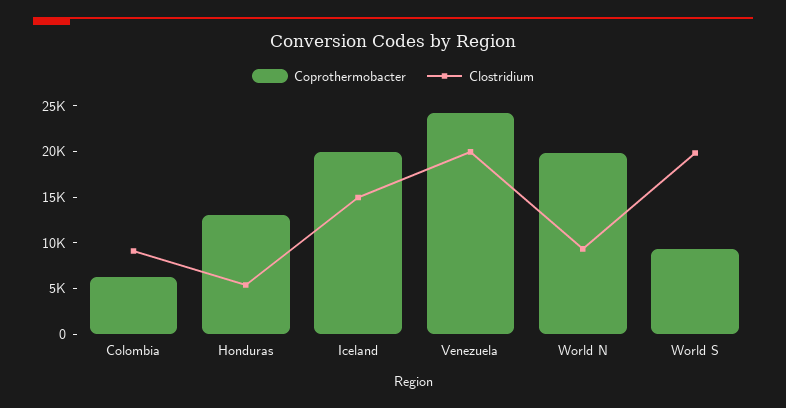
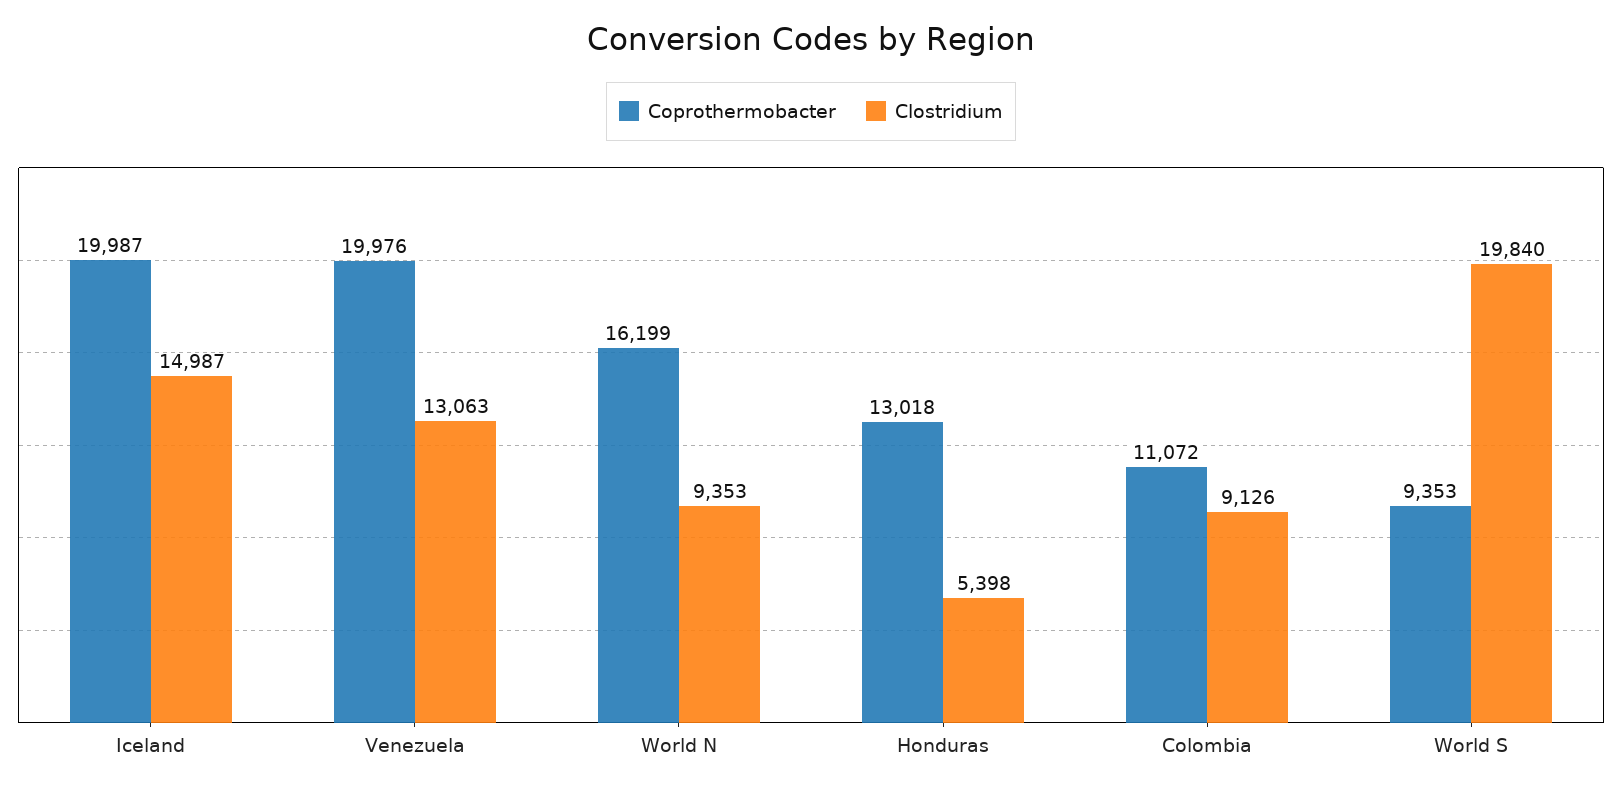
Coprothermobacter, Colombia: 6000 -> 11072
Coprothermobacter, Venezuela: 24000 -> 19976
Clostridium, Venezuela: 20000 -> 13063
Coprothermobacter, World N: 20000 -> 16199

